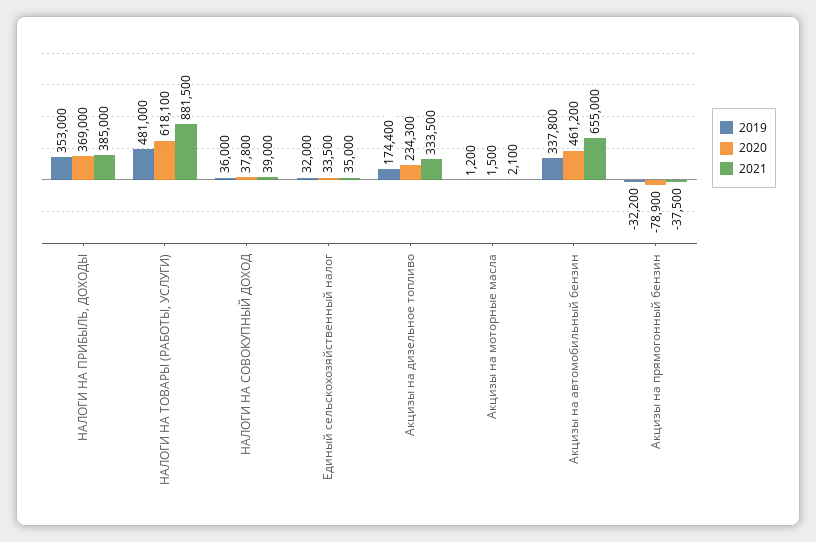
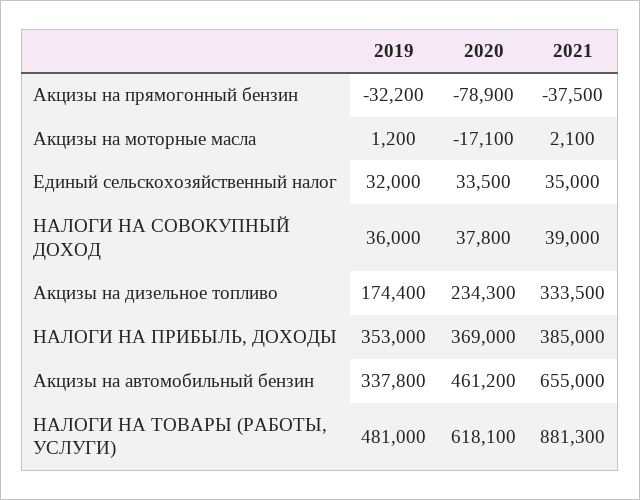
2021, НАЛОГИ НА ТОВАРЫ (РАБОТЫ, УСЛУГИ): 881500 -> 881300
2020, Акцизы на моторные масла: 1500 -> -17100

